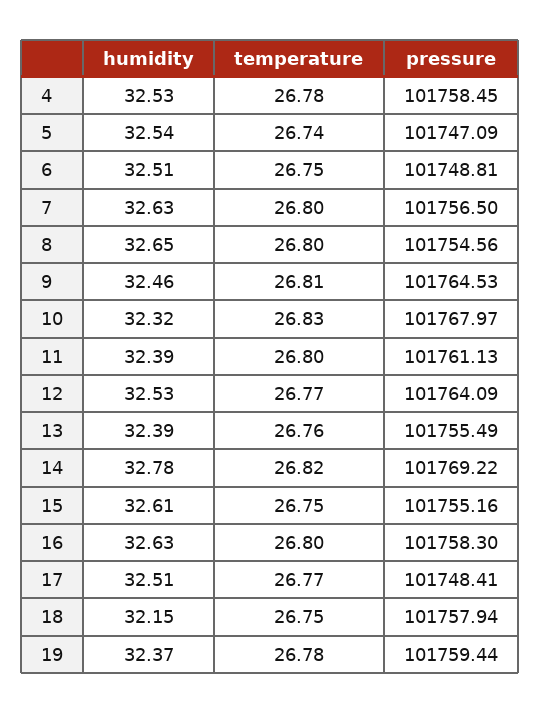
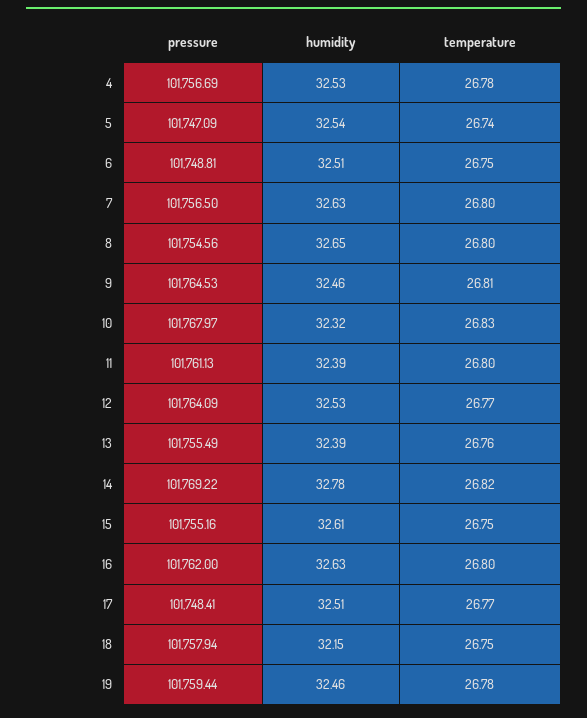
pressure, 4: 101758.45 -> 101756.69
pressure, 16: 101758.3 -> 101762
humidity, 19: 32.37 -> 32.46

